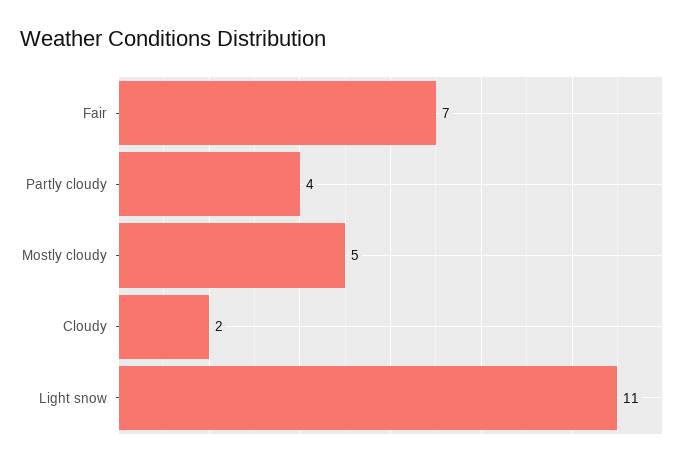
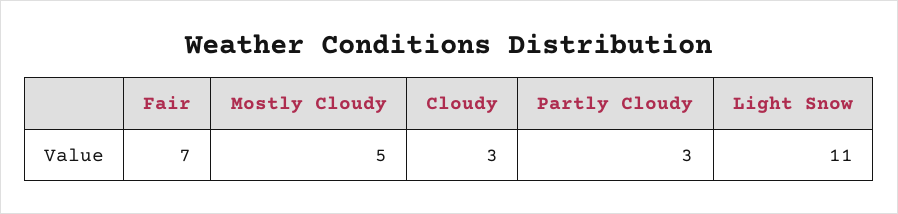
Partly cloudy: 4 -> 3
Cloudy: 2 -> 3

